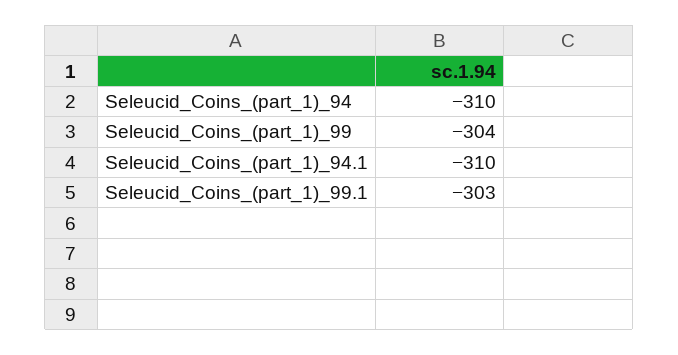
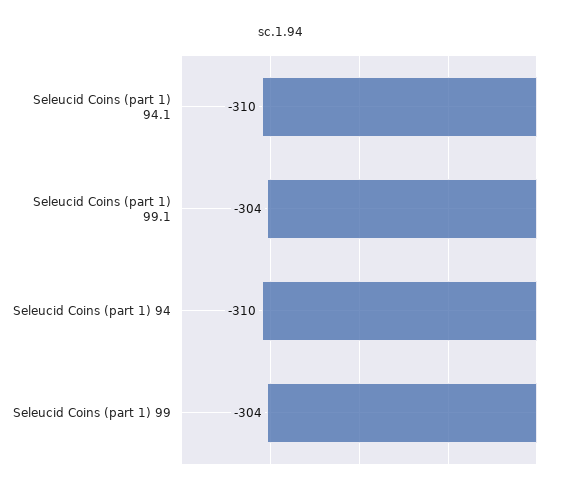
Seleucid_Coins_(part_1)_99.1: -303 -> -304

